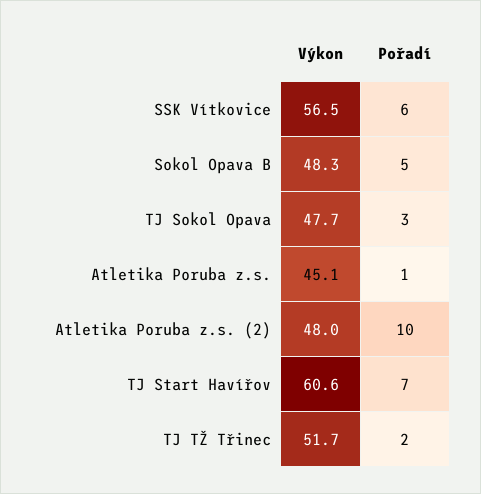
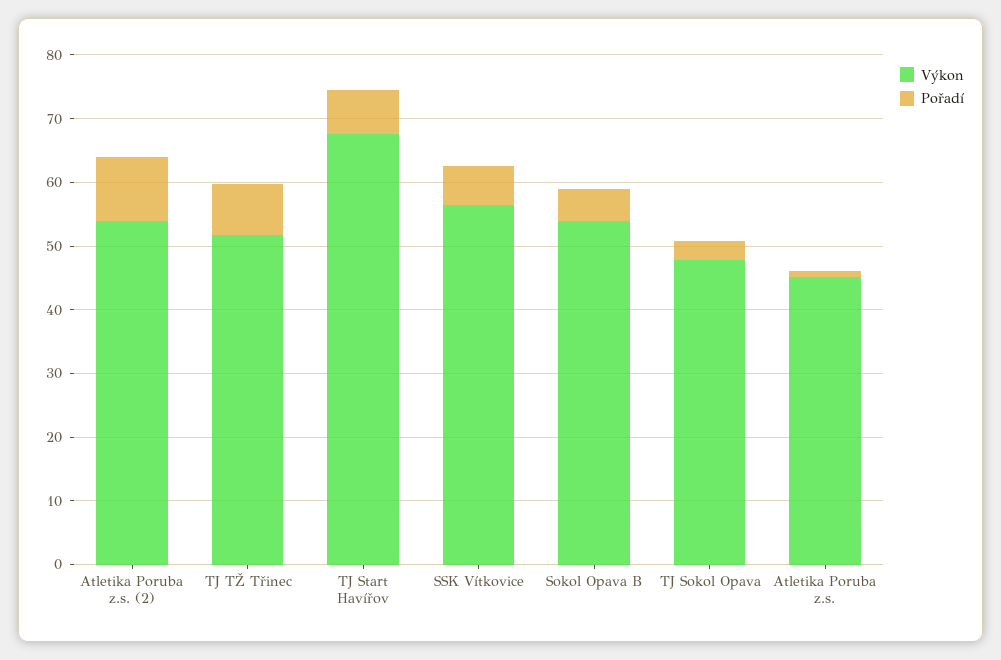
Výkon, Sokol Opava B: 48.3 -> 54
Výkon, Atletika Poruba z.s. (2): 48 -> 54
Výkon, TJ Start Havířov: 60.6 -> 68
Pořadí, TJ TŽ Třinec: 2 -> 8

